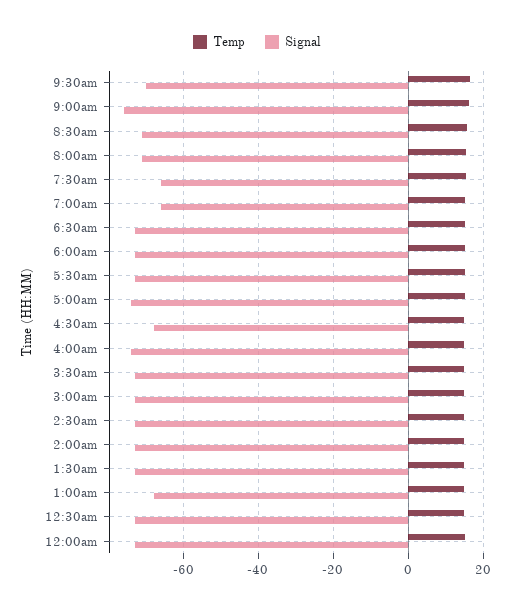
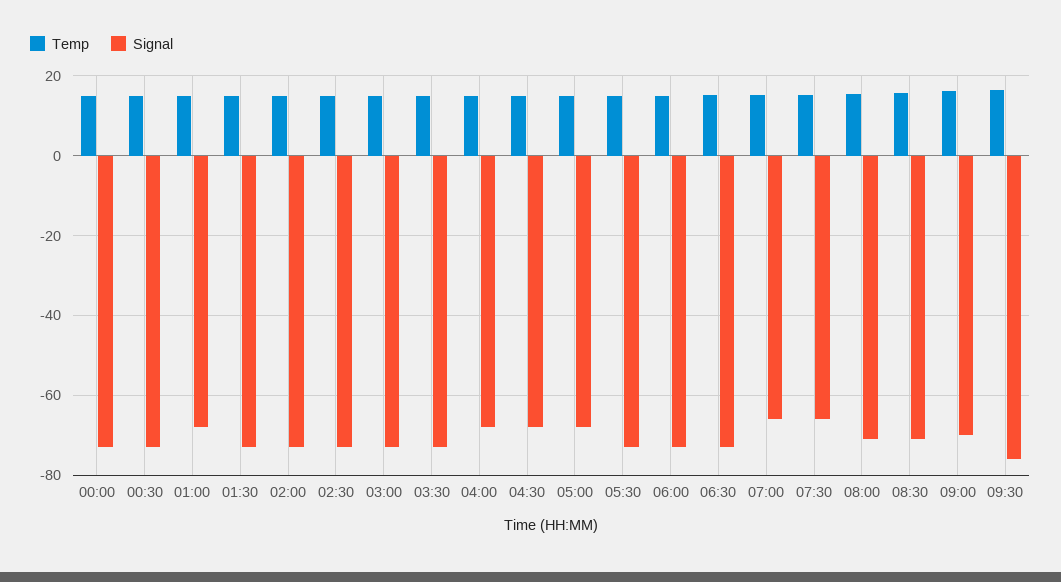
Signal, 9:30am: -70 -> -76
Signal, 9:00am: -76 -> -70
Signal, 5:00am: -74 -> -68
Signal, 4:00am: -74 -> -68

